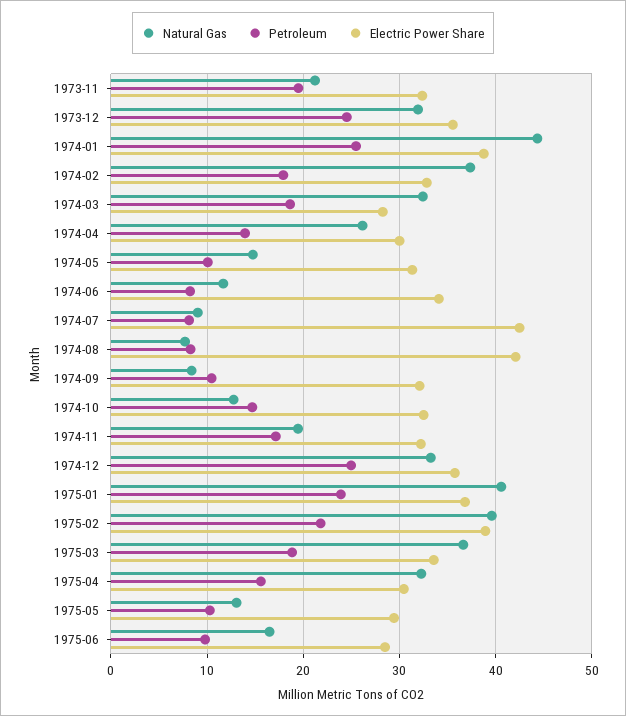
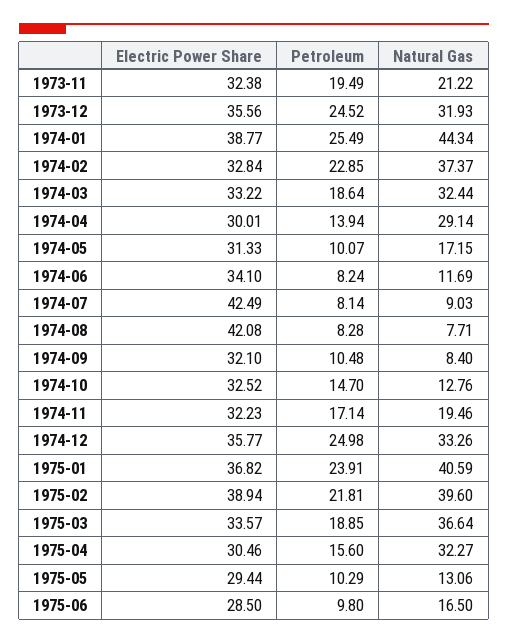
Petroleum, 1974-02: 18 -> 22.85
Electric Power Share, 1974-03: 28 -> 33.22
Natural Gas, 1974-04: 26 -> 29.14
Natural Gas, 1974-05: 15 -> 17.15

